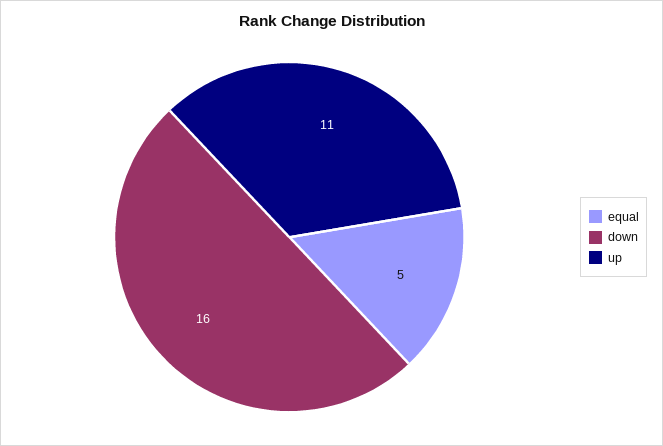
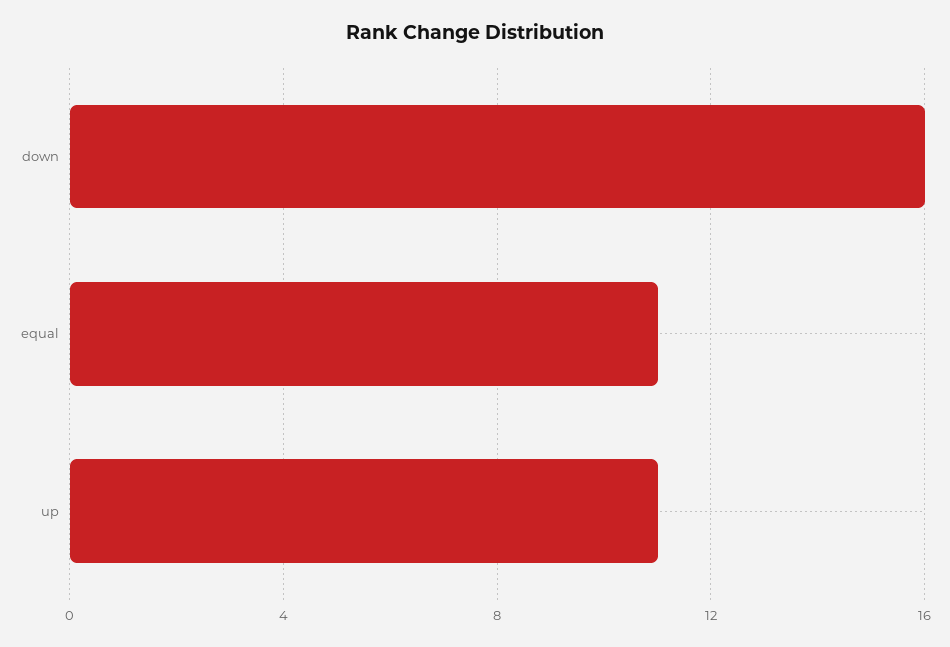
equal: 5 -> 11

